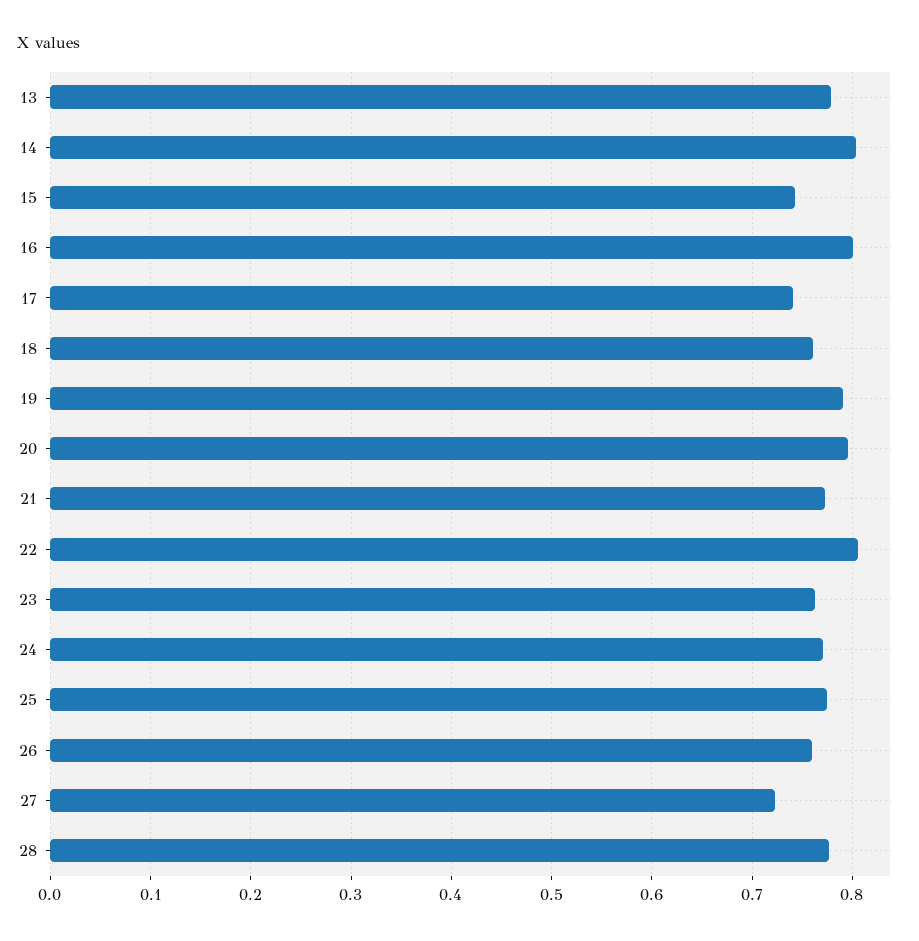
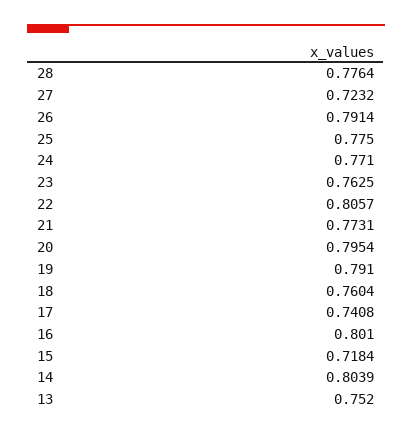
13: 0.78 -> 0.752
15: 0.74 -> 0.7184
26: 0.76 -> 0.7914

